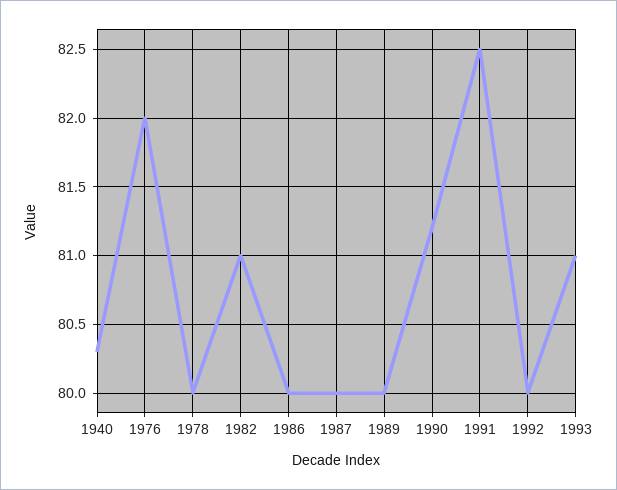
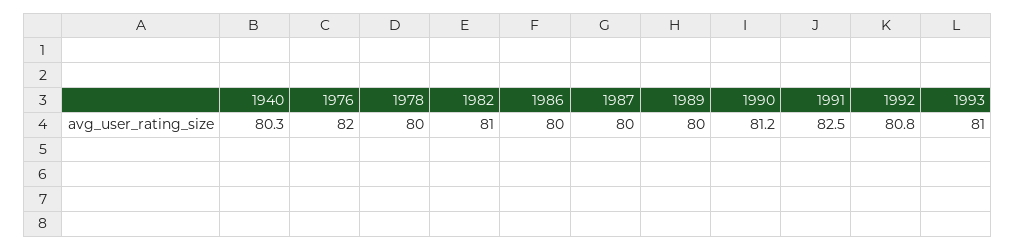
1992: 80 -> 80.8

